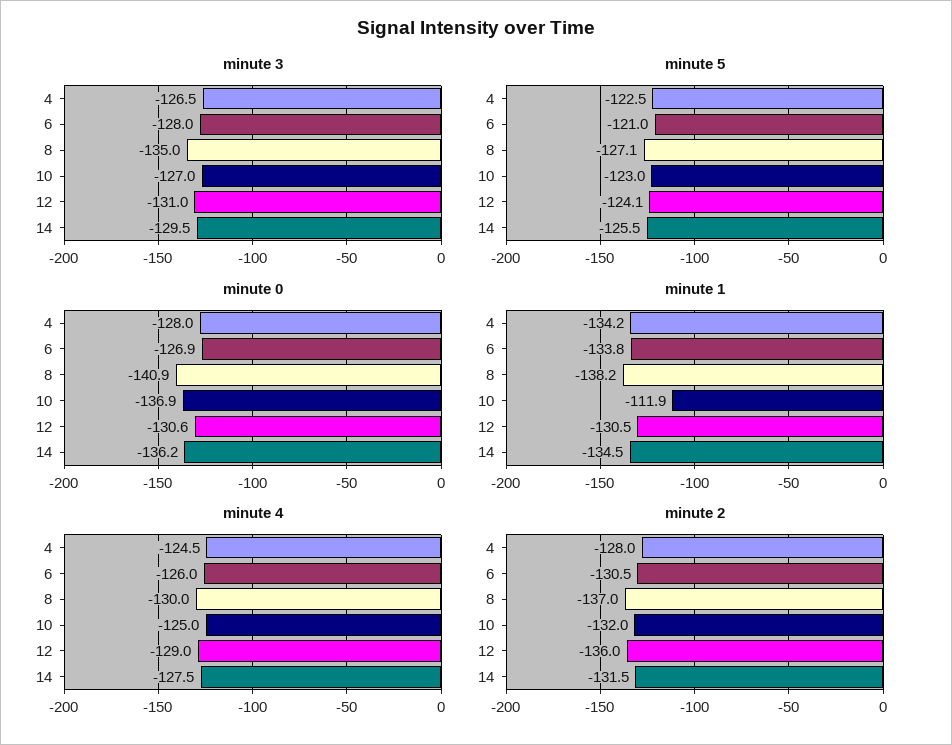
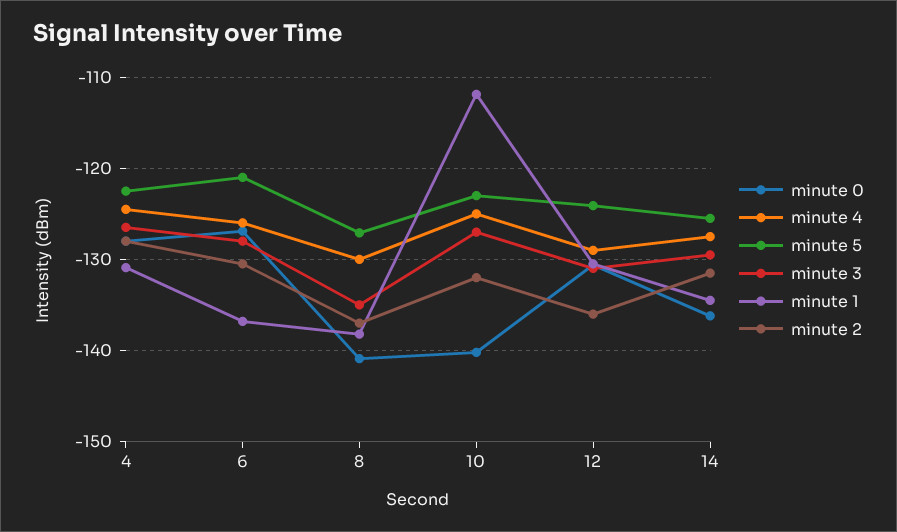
minute 0, 10: -136.9 -> -140
minute 1, 4: -134.2 -> -131
minute 1, 6: -133.8 -> -137

